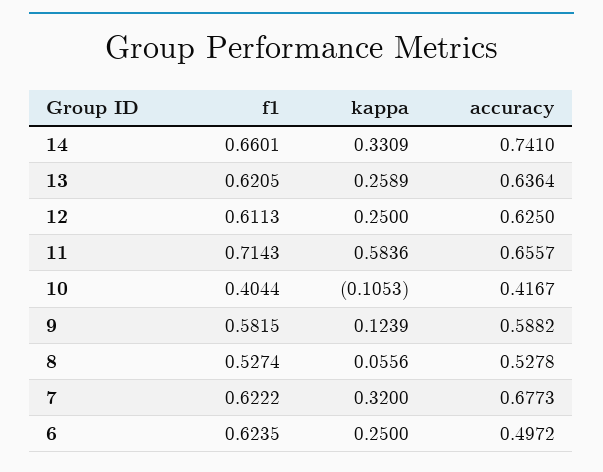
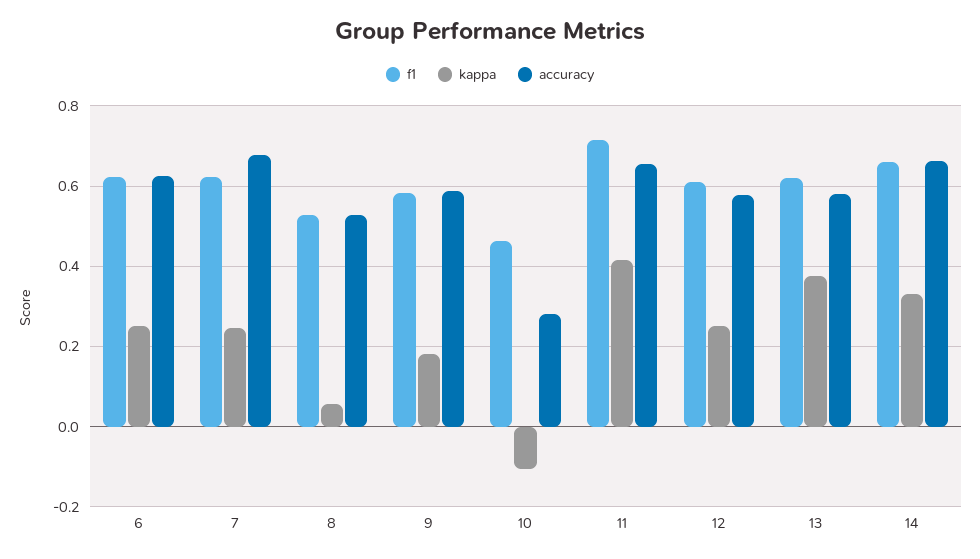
accuracy, 14: 0.741 -> 0.66
kappa, 13: 0.2589 -> 0.38
accuracy, 13: 0.6364 -> 0.58
accuracy, 12: 0.625 -> 0.58
kappa, 11: 0.5836 -> 0.42
f1, 10: 0.4044 -> 0.46
accuracy, 10: 0.4167 -> 0.28
kappa, 9: 0.1239 -> 0.18
kappa, 7: 0.32 -> 0.24
accuracy, 6: 0.4972 -> 0.62

